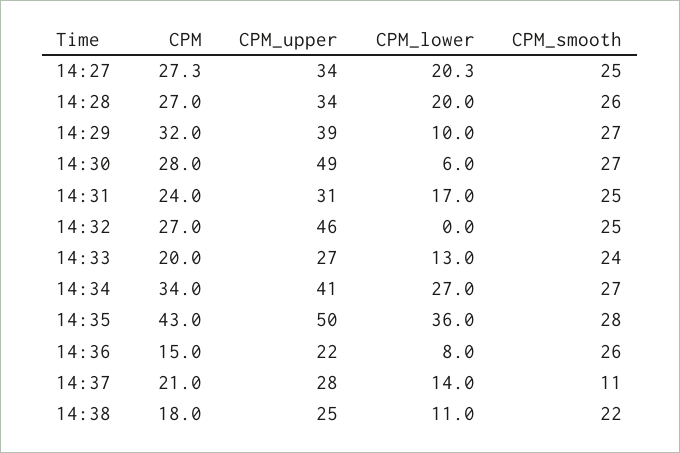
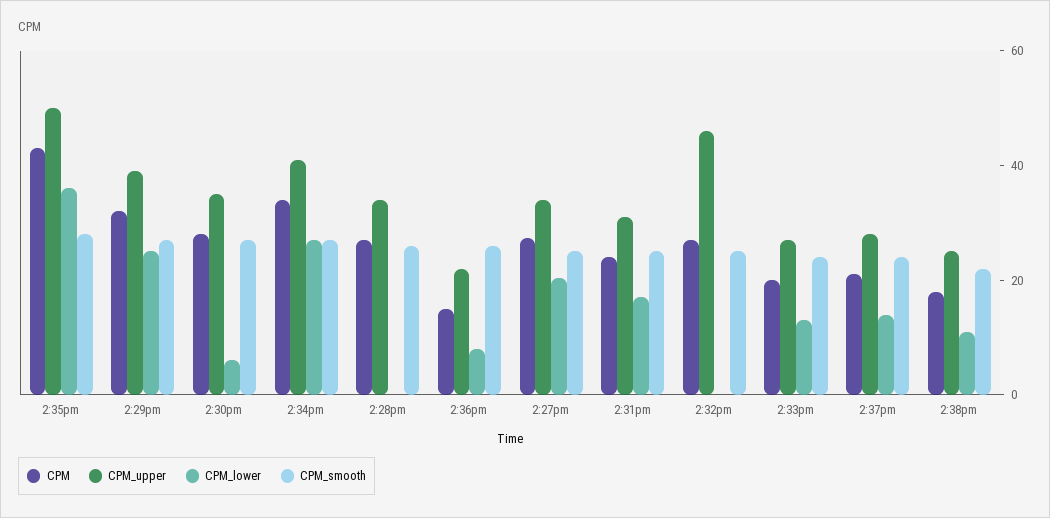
CPM_lower, 14:28: 20 -> 0
CPM_lower, 14:29: 10 -> 25
CPM_upper, 14:30: 49 -> 35
CPM_smooth, 14:37: 11 -> 25

